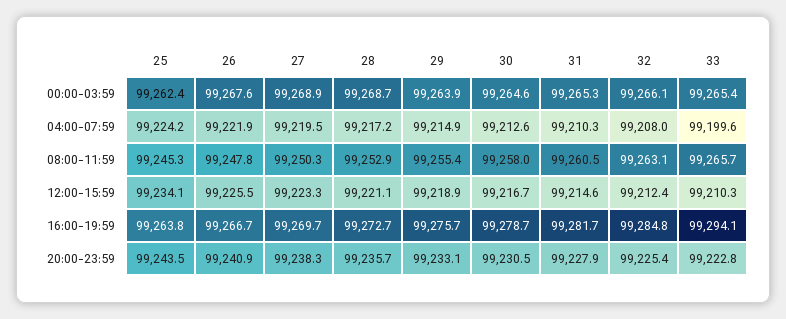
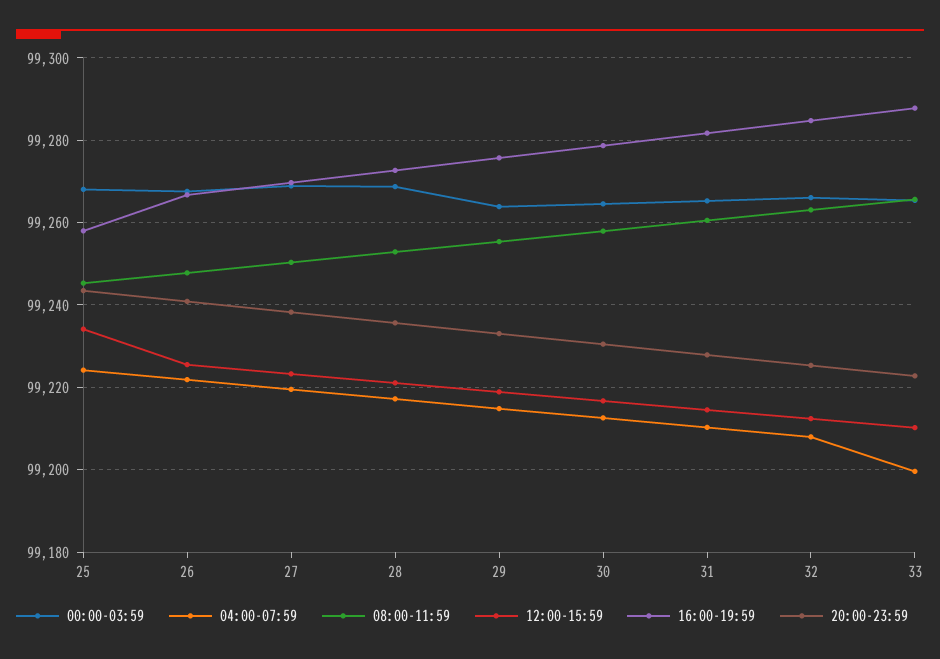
00:00-03:59, 25: 99262.4 -> 99268
16:00-19:59, 25: 99263.8 -> 99258
16:00-19:59, 33: 99294.1 -> 99288

